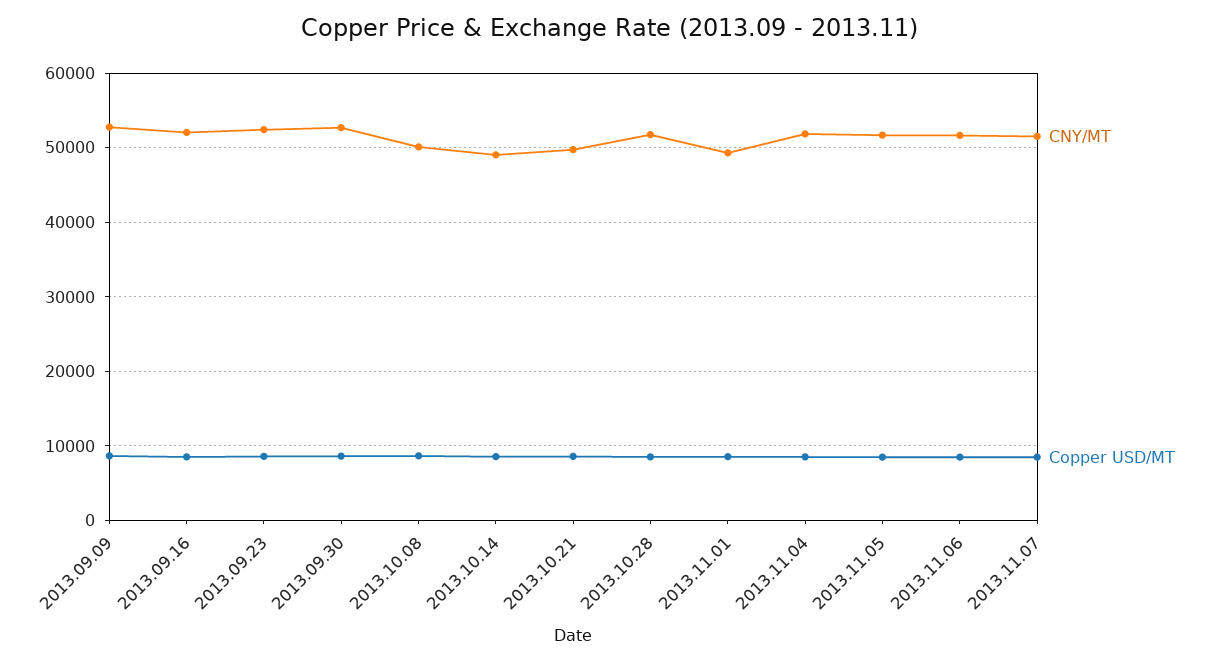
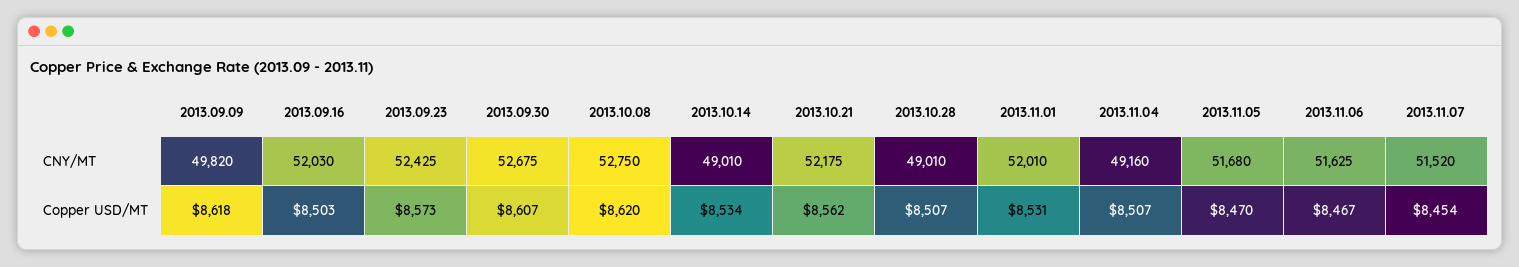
CNY/MT, 2013.09.09: 53000 -> 49820
CNY/MT, 2013.10.08: 50000 -> 52750
CNY/MT, 2013.10.21: 50000 -> 52175
CNY/MT, 2013.10.28: 52000 -> 49010
CNY/MT, 2013.11.01: 49000 -> 52010
CNY/MT, 2013.11.04: 52000 -> 49160

